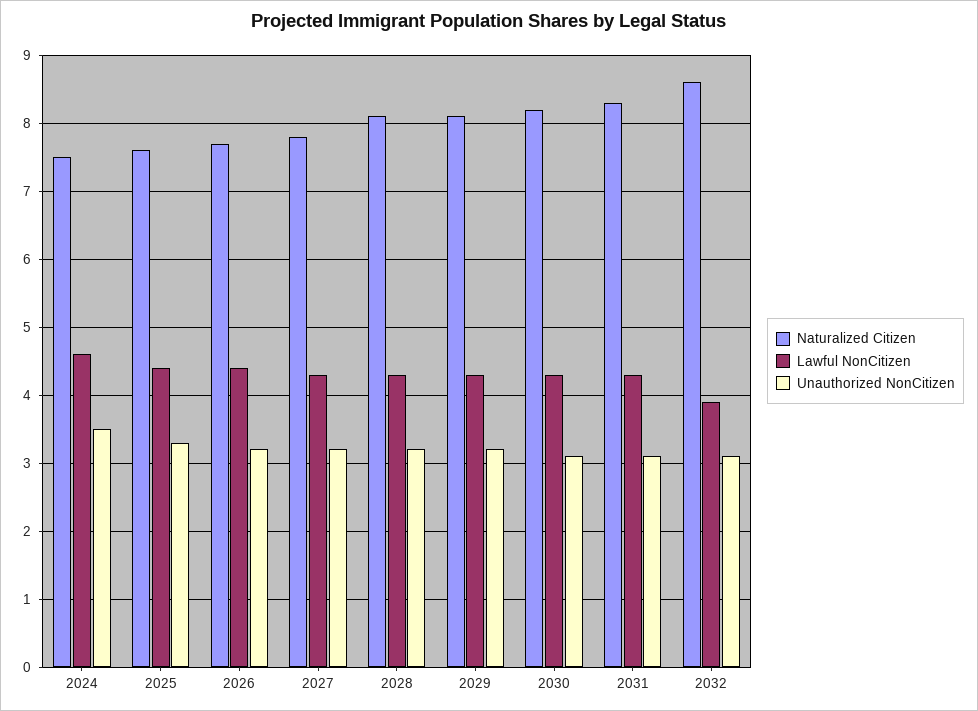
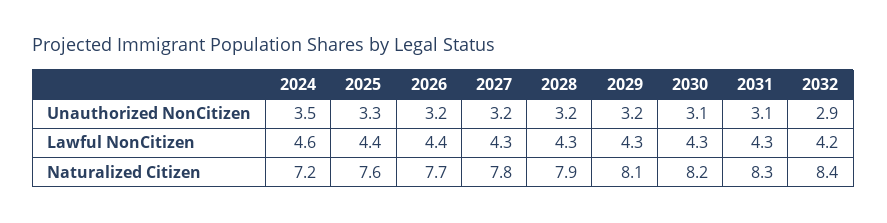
Naturalized Citizen, 2024: 7.5 -> 7.2
Naturalized Citizen, 2028: 8.1 -> 7.9
Naturalized Citizen, 2032: 8.6 -> 8.4
Lawful NonCitizen, 2032: 3.9 -> 4.2
Unauthorized NonCitizen, 2032: 3.1 -> 2.9

